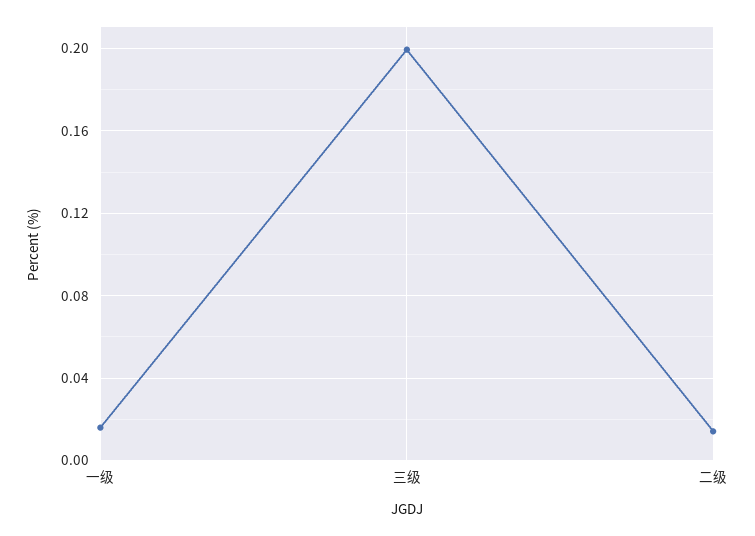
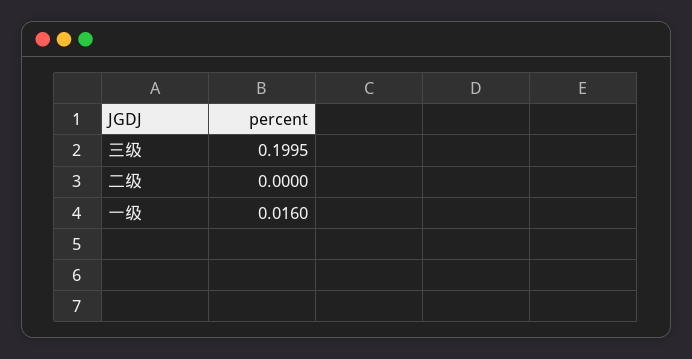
二级: 0.015 -> 0

